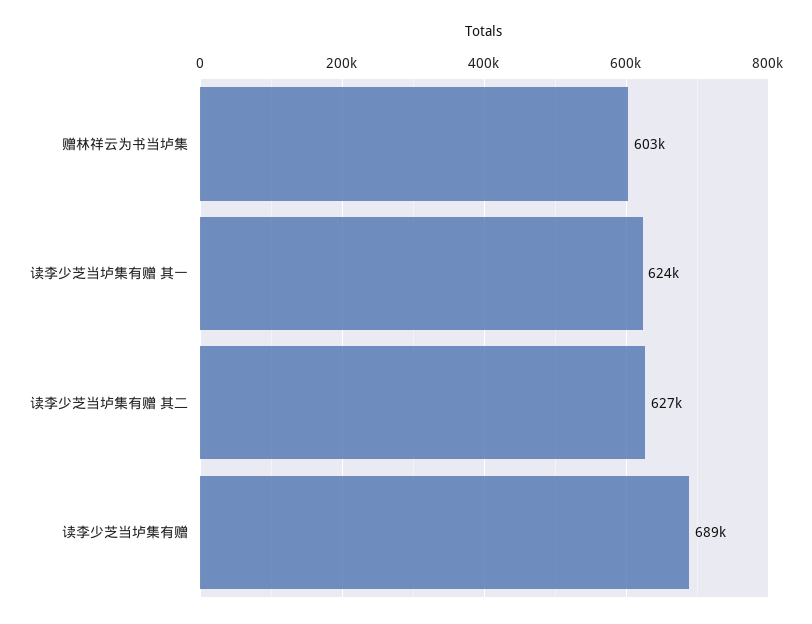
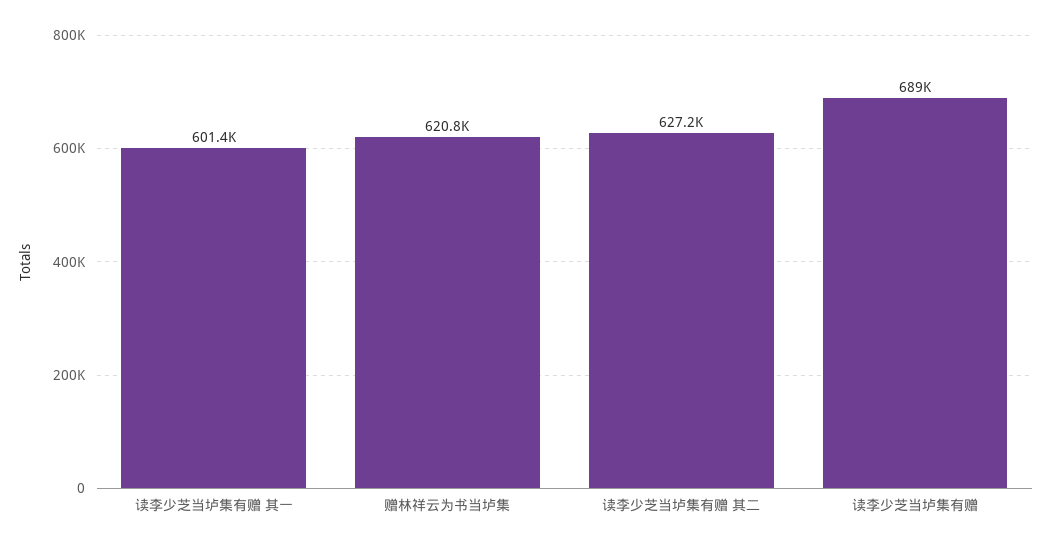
赠林祥云为书当垆集: 603000 -> 620800
读李少芝当垆集有赠 其一: 624000 -> 601400

